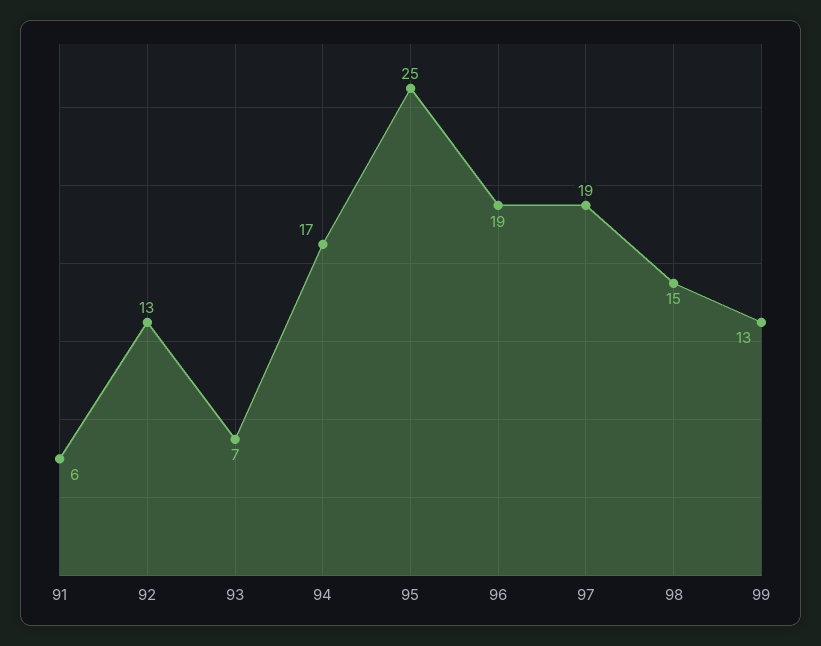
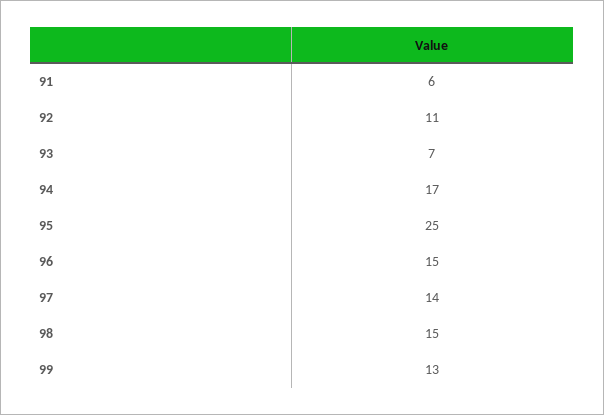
92: 13 -> 11
96: 19 -> 15
97: 19 -> 14

